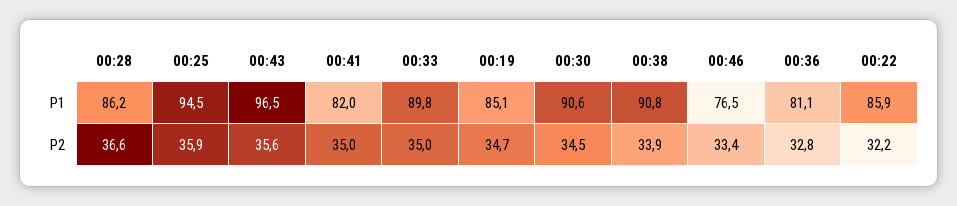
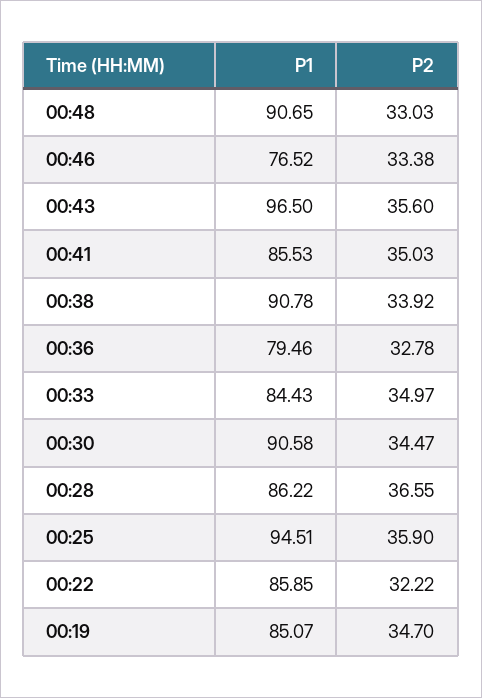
00:41, P1: 82 -> 85.53
00:33, P1: 89.8 -> 84.43
00:36, P1: 81.1 -> 79.46
00:48, P1: none -> 90.65
00:48, P2: none -> 33.03

